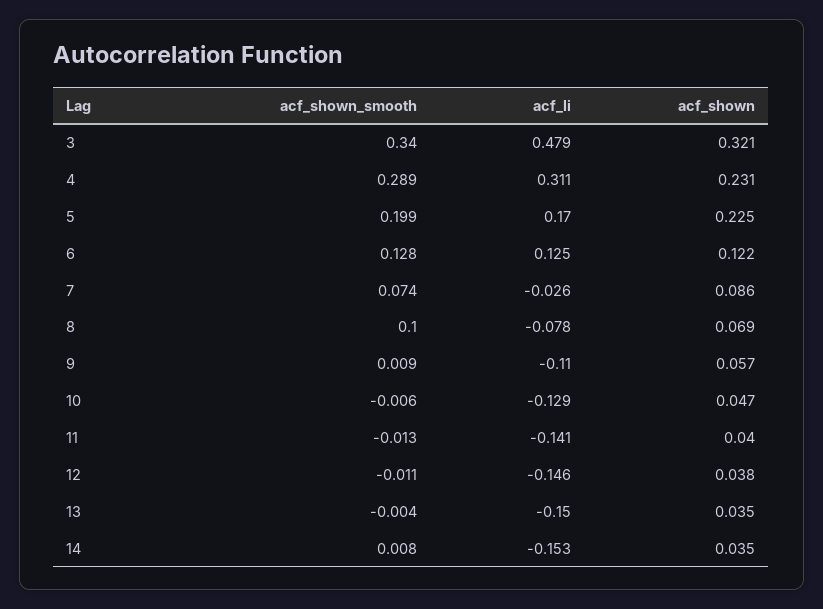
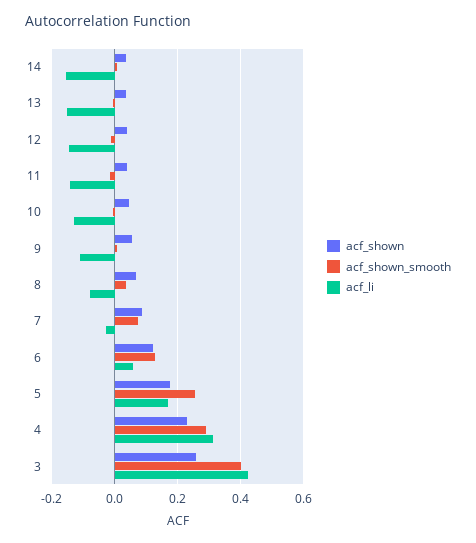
acf_shown_smooth, 3: 0.34 -> 0.4
acf_li, 3: 0.479 -> 0.42
acf_shown, 3: 0.321 -> 0.26
acf_shown_smooth, 5: 0.199 -> 0.26
acf_shown, 5: 0.225 -> 0.18
acf_li, 6: 0.125 -> 0.06
acf_shown_smooth, 8: 0.1 -> 0.04

